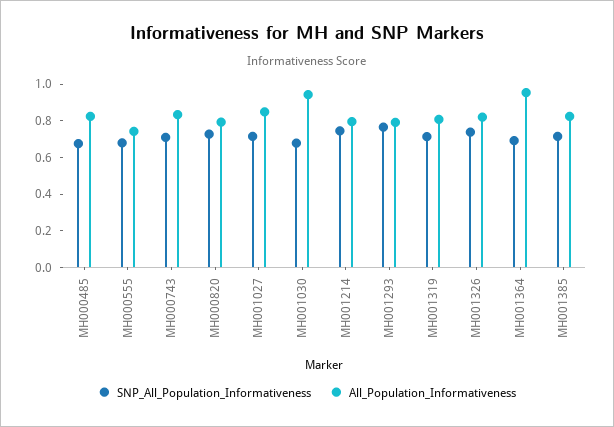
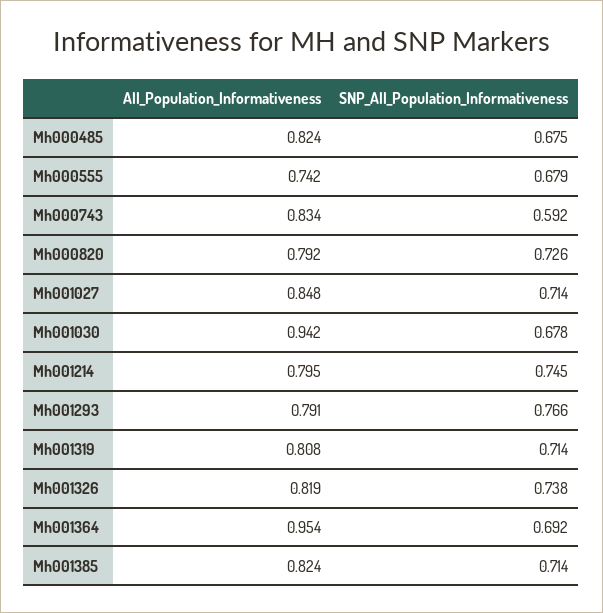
SNP_All_Population_Informativeness, MH000743: 0.7 -> 0.592

